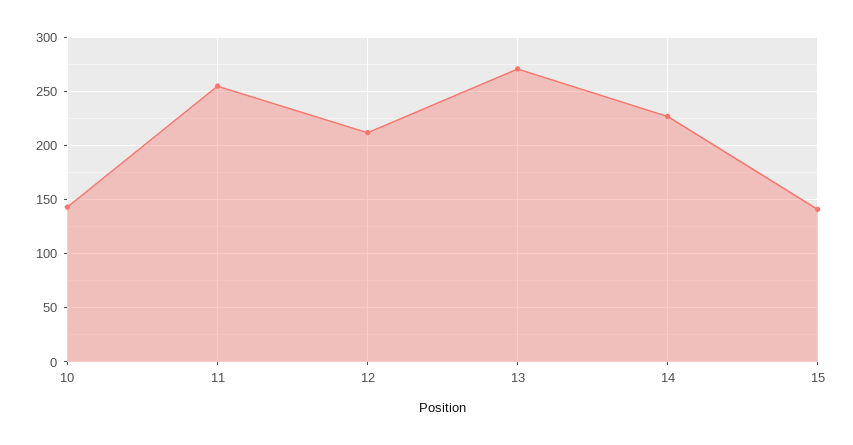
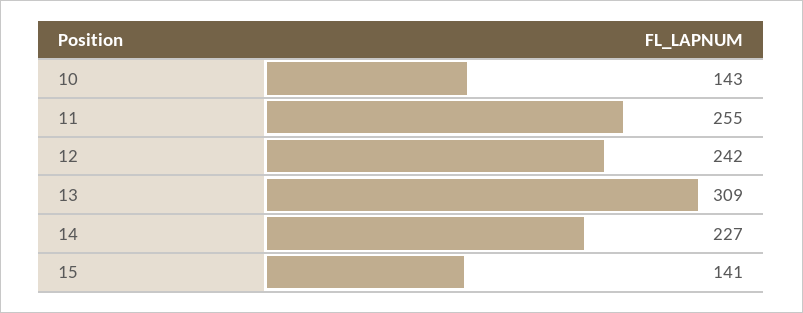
12: 210 -> 242
13: 270 -> 309

